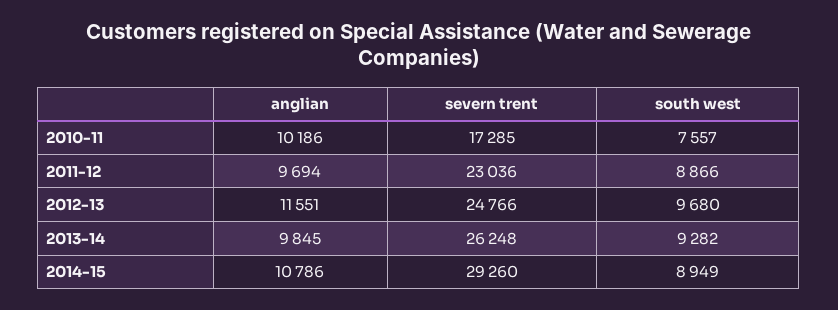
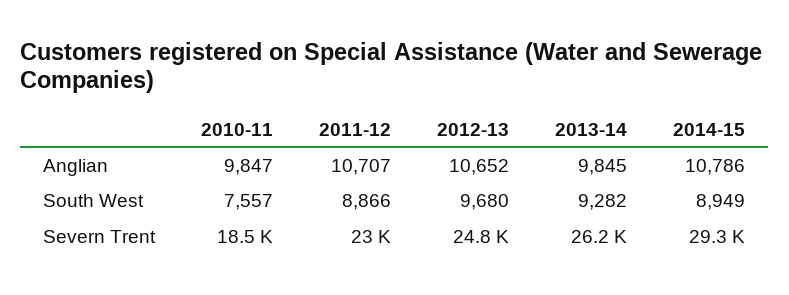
anglian, 2010-11: 10186 -> 9847
severn trent, 2010-11: 17285 -> 18500
anglian, 2011-12: 9694 -> 10707
anglian, 2012-13: 11551 -> 10652

